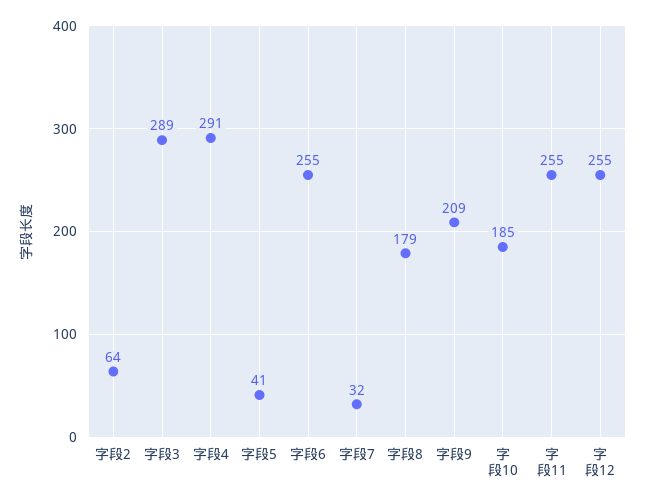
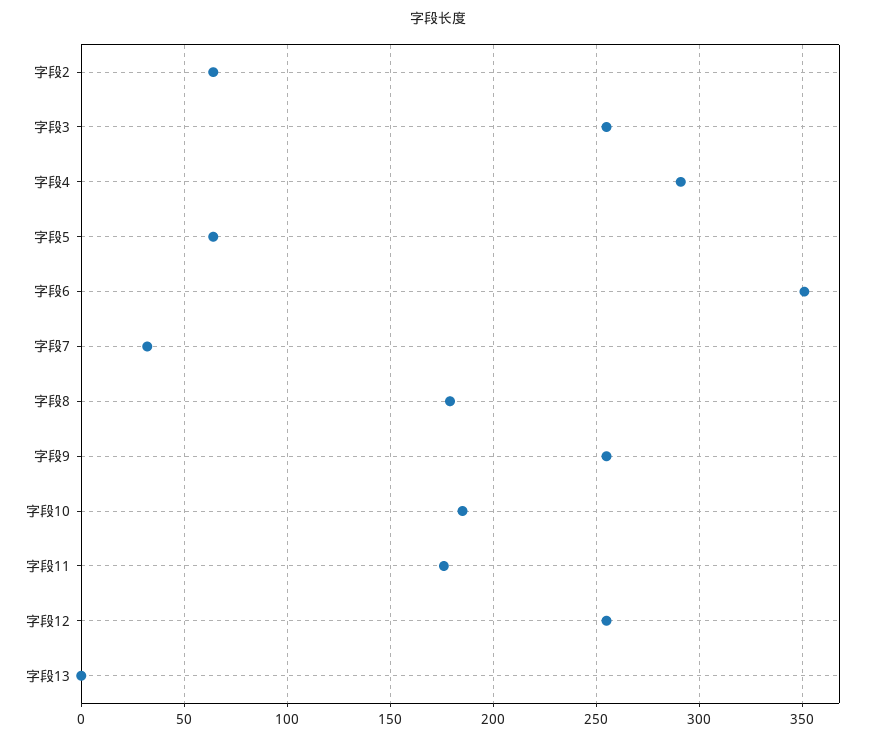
字段3: 289 -> 255
字段5: 41 -> 65
字段6: 255 -> 350
字段9: 209 -> 255
字段11: 255 -> 175
字段13: none -> 0

